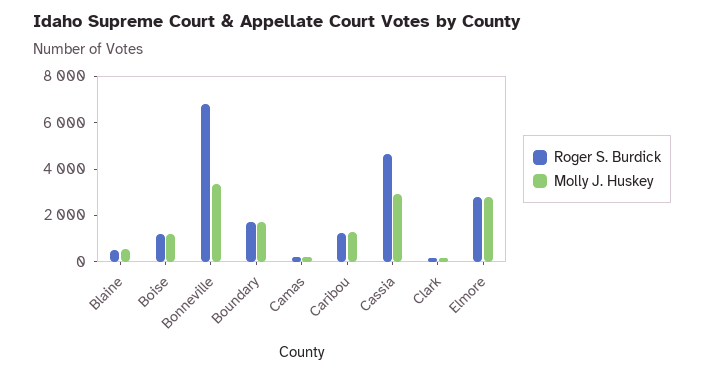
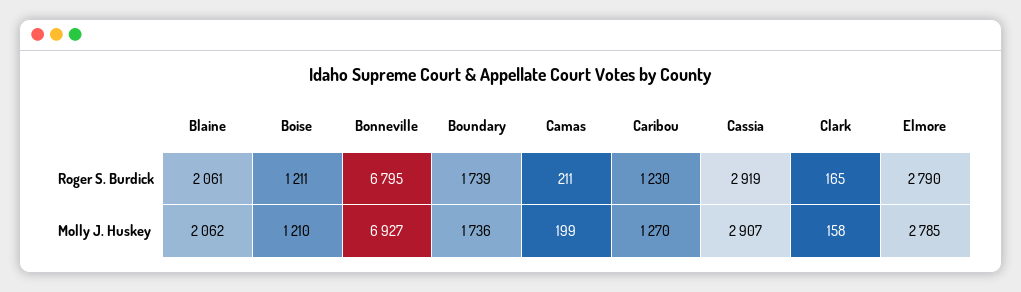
Roger S. Burdick, Blaine: 500 -> 2061
Molly J. Huskey, Blaine: 500 -> 2062
Molly J. Huskey, Bonneville: 3500 -> 6927
Roger S. Burdick, Cassia: 4500 -> 2919

